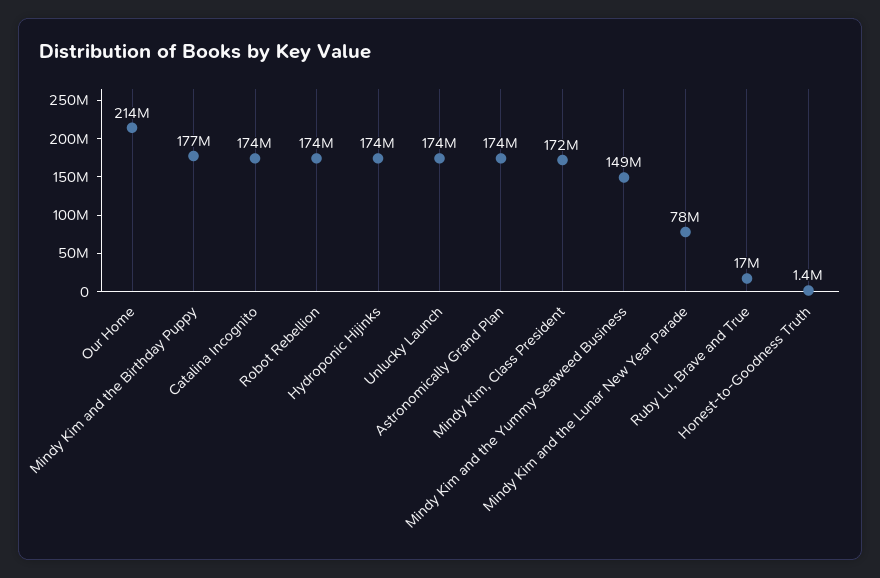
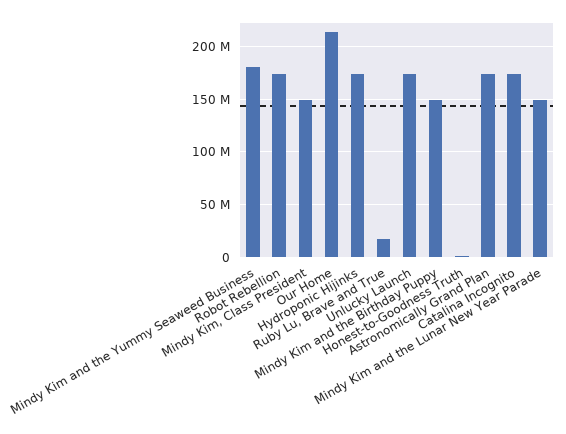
Mindy Kim and the Birthday Puppy: 177000000 -> 150000000
Mindy Kim, Class President: 172000000 -> 150000000
Mindy Kim and the Yummy Seaweed Business: 149000000 -> 180000000
Mindy Kim and the Lunar New Year Parade: 78000000 -> 150000000

